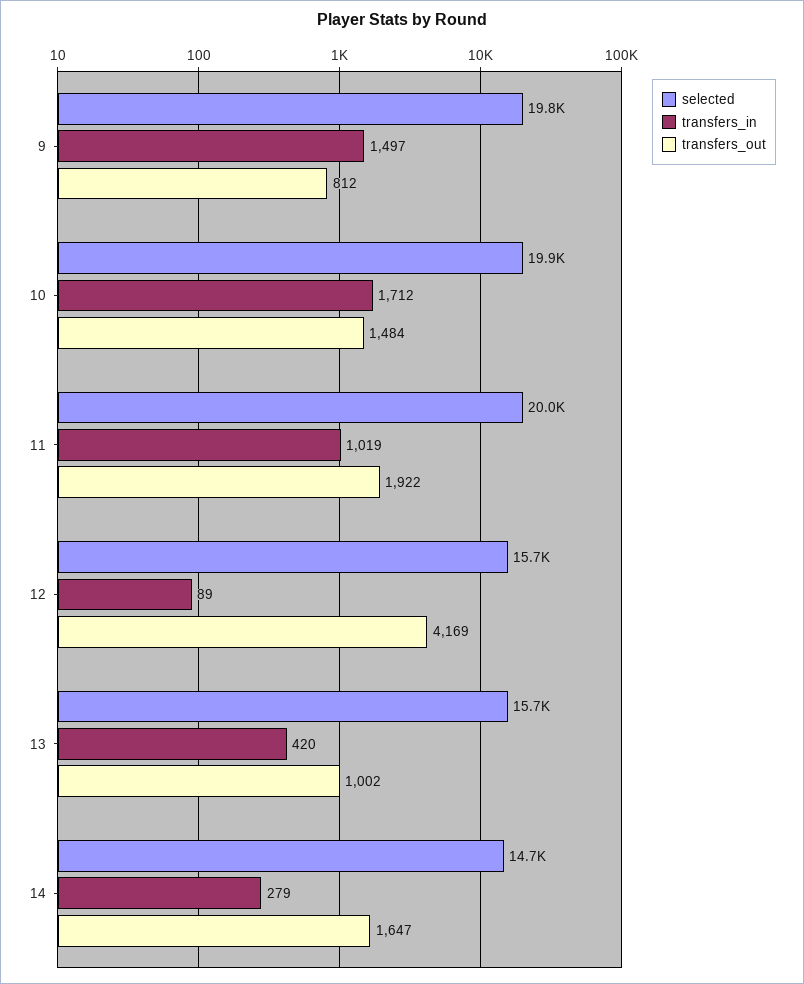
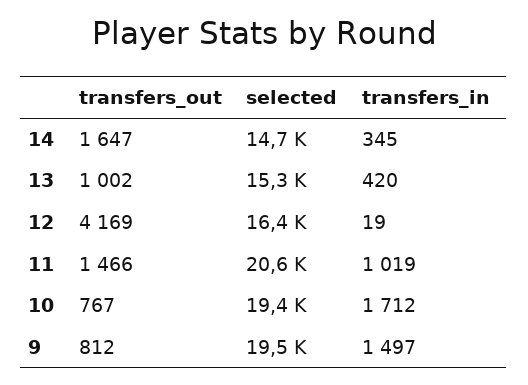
selected, 9: 19800 -> 19500
selected, 10: 19900 -> 19400
transfers_out, 10: 1484 -> 767
selected, 11: 20000 -> 20600
transfers_out, 11: 1922 -> 1466
selected, 12: 15700 -> 16400
transfers_in, 12: 89 -> 19
selected, 13: 15700 -> 15300
transfers_in, 14: 279 -> 345

